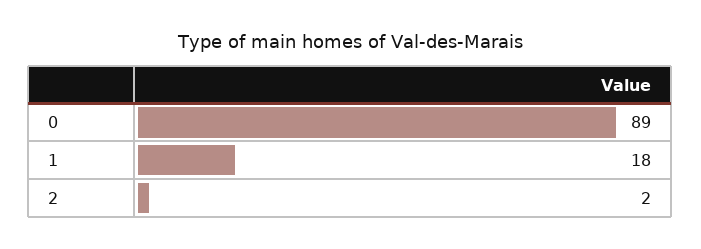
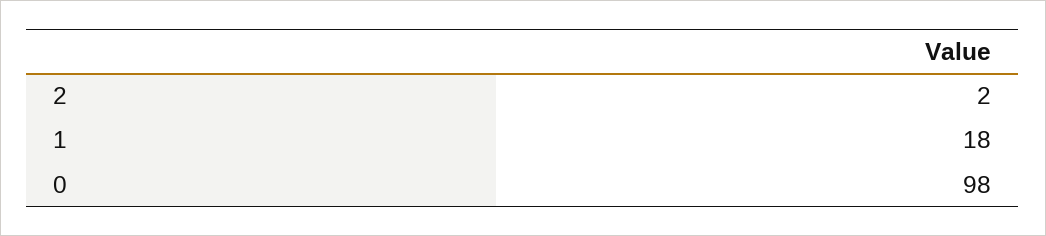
0: 89 -> 98

